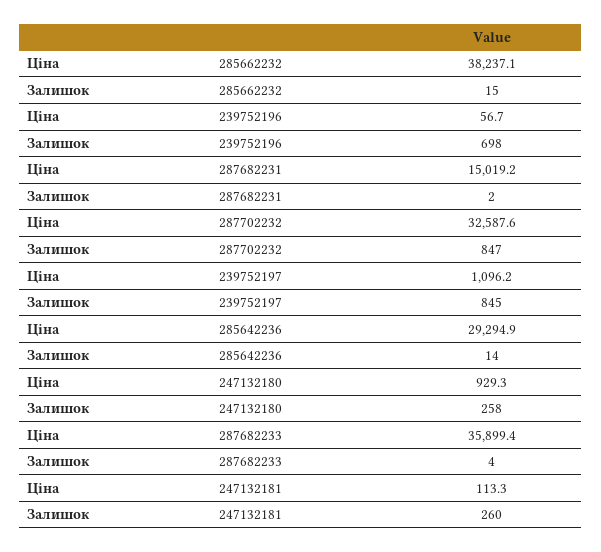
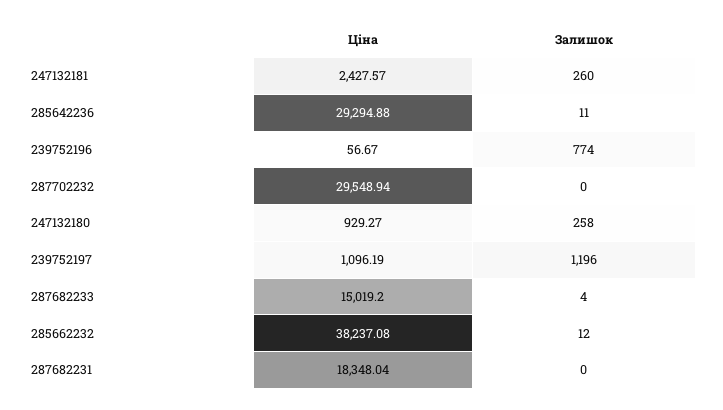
Залишок, 285662232: 15 -> 12
Залишок, 239752196: 698 -> 774
Ціна, 287682231: 15019.2 -> 18348.04
Залишок, 287682231: 2 -> 0
Ціна, 287702232: 32587.6 -> 29548.94
Залишок, 287702232: 847 -> 0
Залишок, 239752197: 845 -> 1196
Залишок, 285642236: 14 -> 11
Ціна, 287682233: 35899.4 -> 15019.2
Ціна, 247132181: 113.3 -> 2427.57

